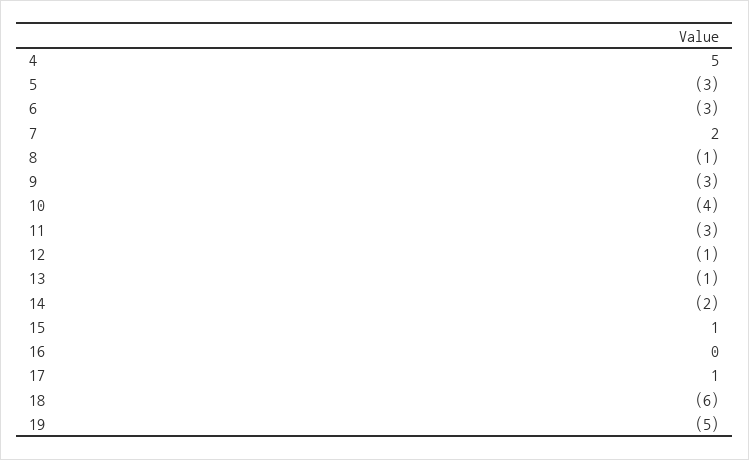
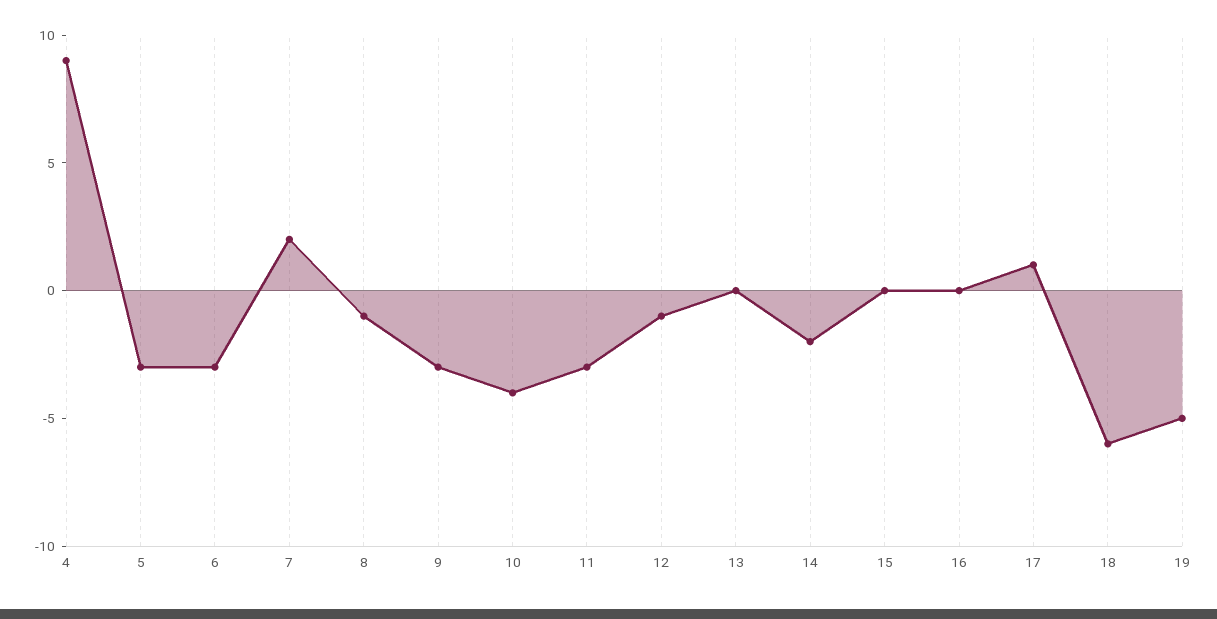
4: 5 -> 9
13: -1 -> 0
15: 1 -> 0

